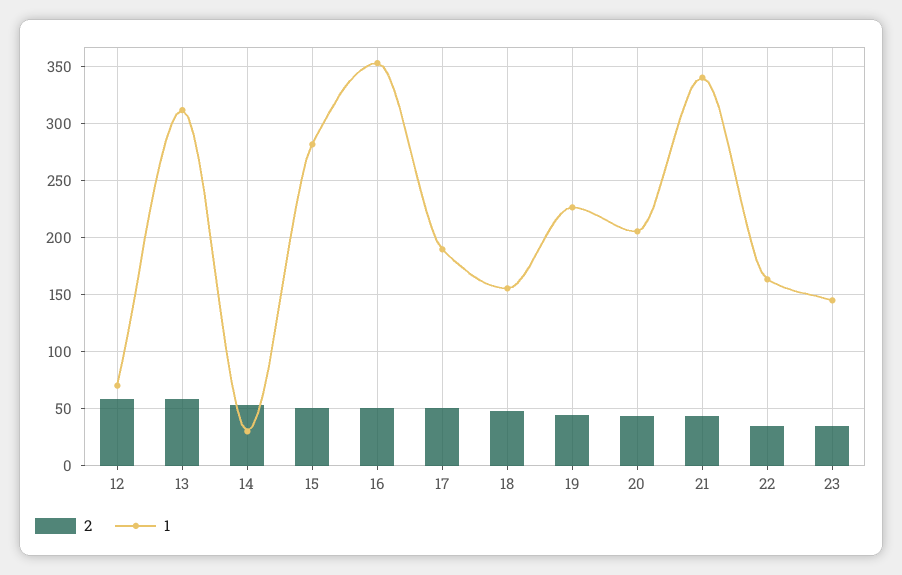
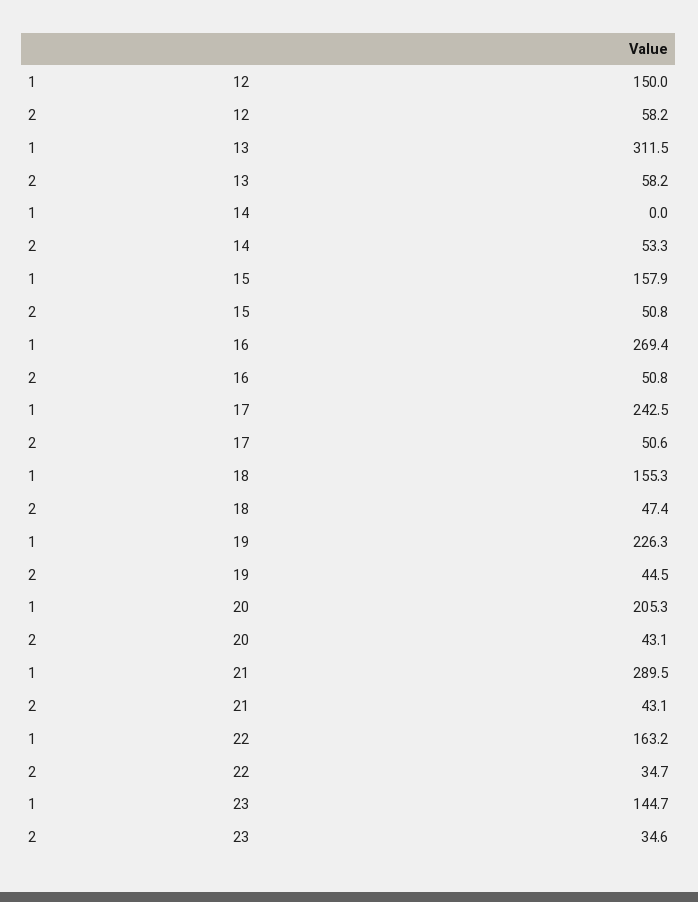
1, 12: 70 -> 150
1, 14: 30 -> 0
1, 15: 280 -> 157.9
1, 16: 350 -> 269.4
1, 17: 190 -> 242.5
1, 21: 340 -> 289.5

